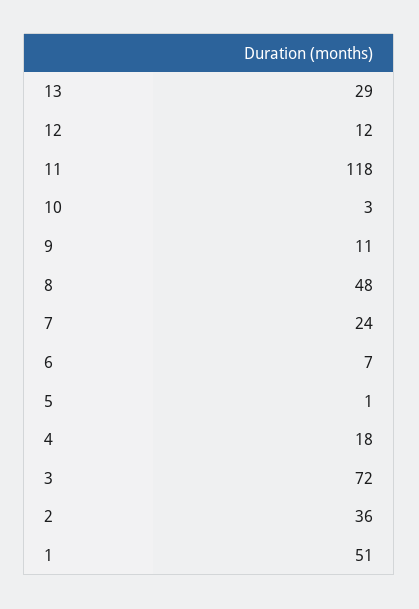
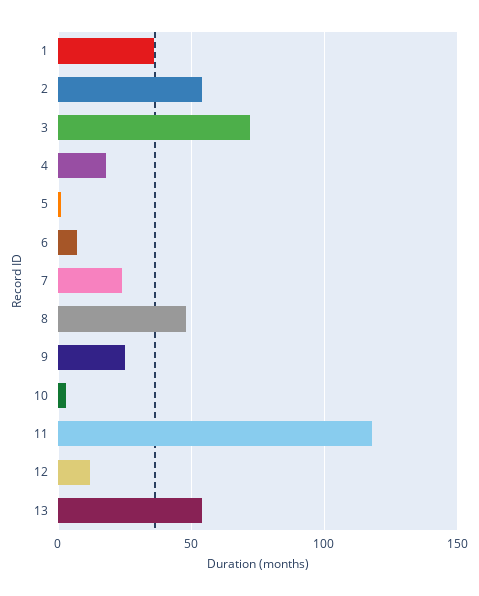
13: 29 -> 55
9: 11 -> 25
2: 36 -> 55
1: 51 -> 35

